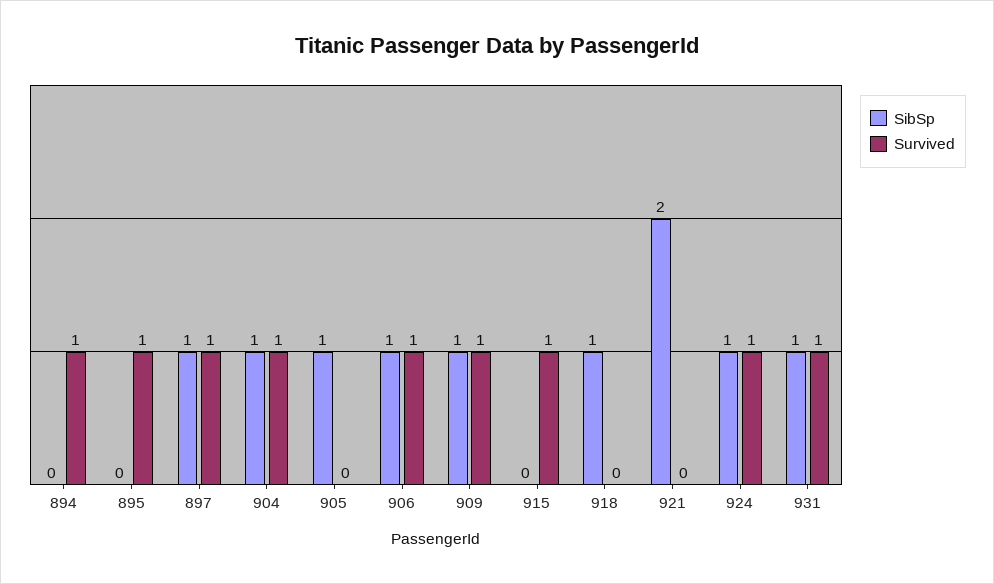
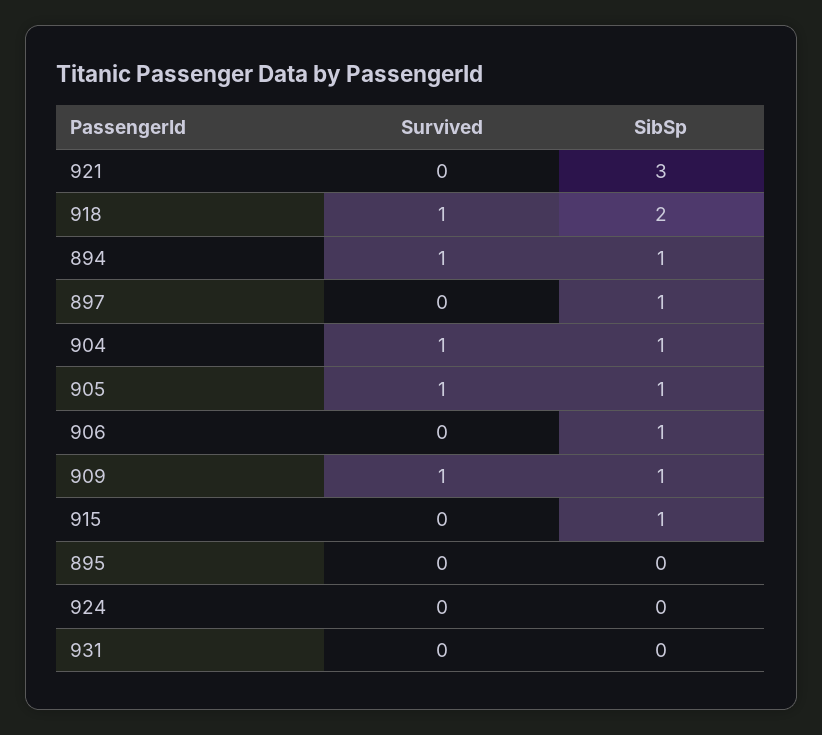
SibSp, 894: 0 -> 1
Survived, 895: 1 -> 0
Survived, 897: 1 -> 0
Survived, 905: 0 -> 1
Survived, 906: 1 -> 0
SibSp, 915: 0 -> 1
Survived, 915: 1 -> 0
SibSp, 918: 1 -> 2
Survived, 918: 0 -> 1
SibSp, 921: 2 -> 3
SibSp, 924: 1 -> 0
Survived, 924: 1 -> 0
SibSp, 931: 1 -> 0
Survived, 931: 1 -> 0

